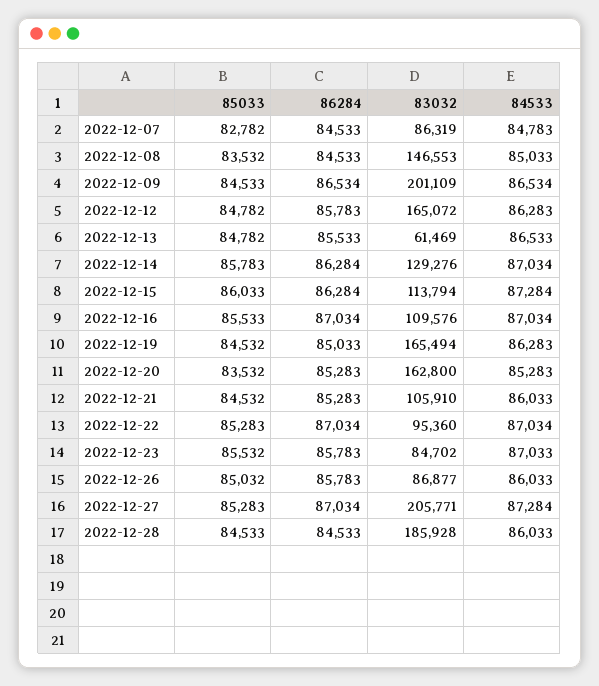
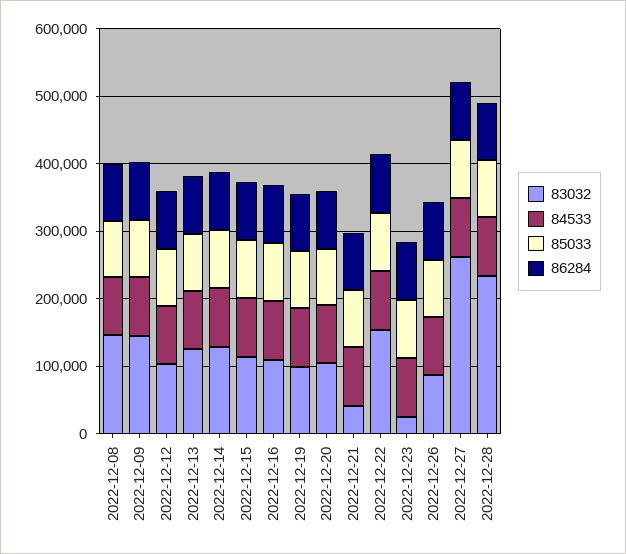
85033, 2022-12-07: 82782 -> none
86284, 2022-12-07: 84533 -> none
83032, 2022-12-07: 86319 -> none
84533, 2022-12-07: 84783 -> none
83032, 2022-12-09: 201109 -> 140000
83032, 2022-12-12: 165072 -> 100000
83032, 2022-12-13: 61469 -> 120000
83032, 2022-12-19: 165494 -> 100000
83032, 2022-12-20: 162800 -> 100000
83032, 2022-12-21: 105910 -> 40000
83032, 2022-12-22: 95360 -> 160000
83032, 2022-12-23: 84702 -> 20000
83032, 2022-12-27: 205771 -> 260000
83032, 2022-12-28: 185928 -> 240000

